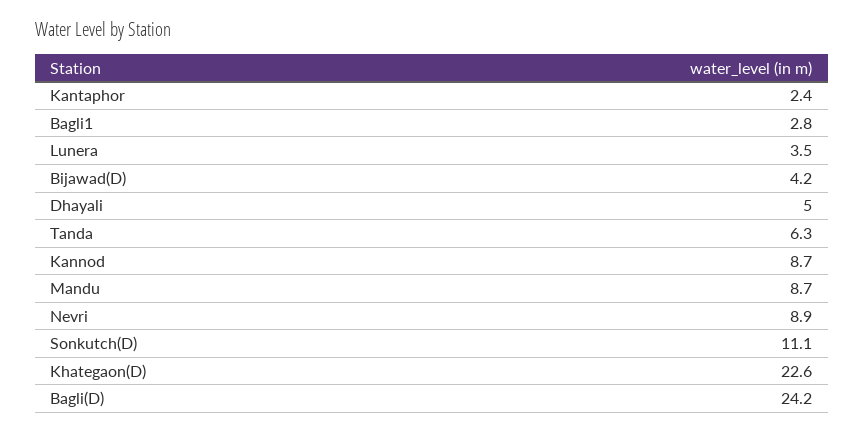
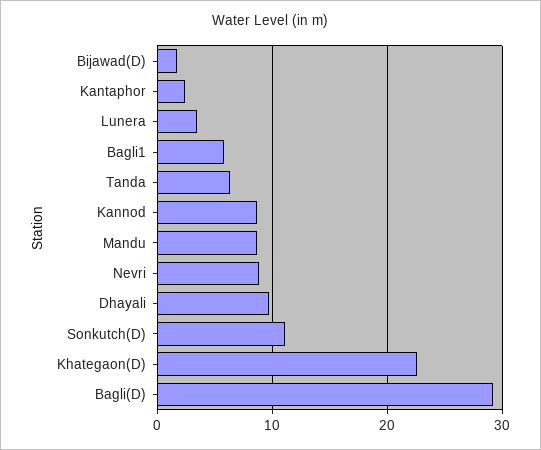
Bagli1: 2.8 -> 6
Bijawad(D): 4.2 -> 2
Dhayali: 5 -> 10
Bagli(D): 24.2 -> 29

